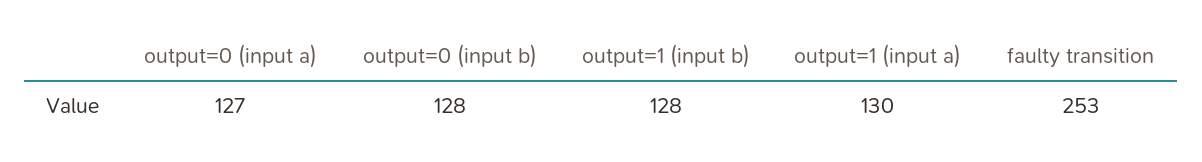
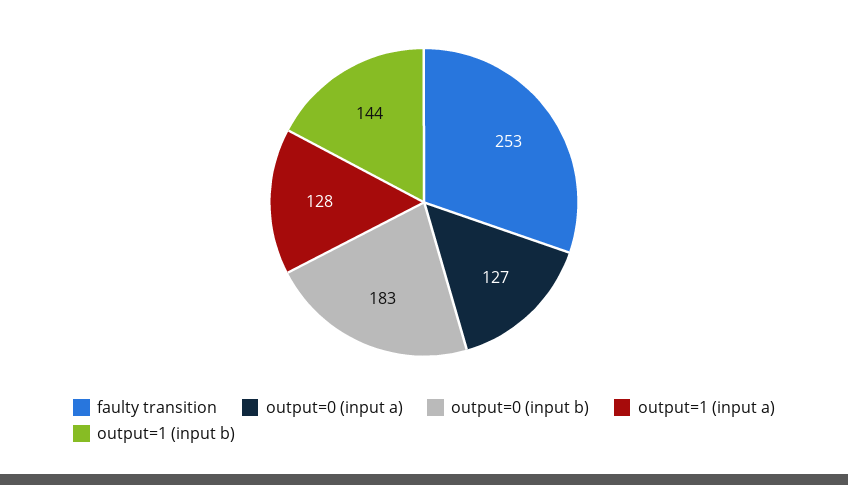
output=0 (input b): 128 -> 183
output=1 (input b): 128 -> 144
output=1 (input a): 130 -> 128

